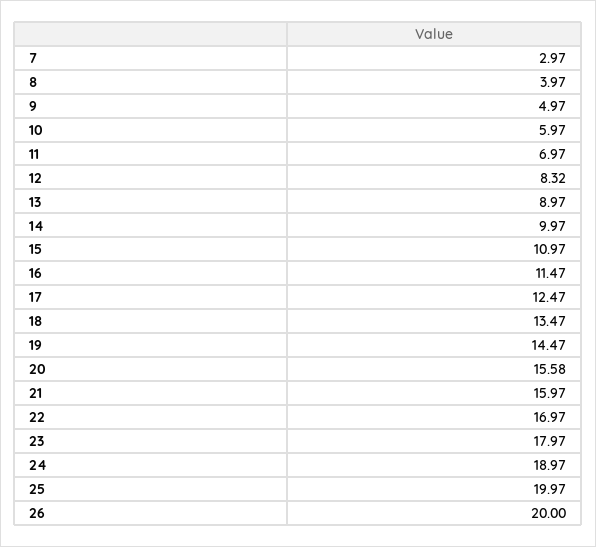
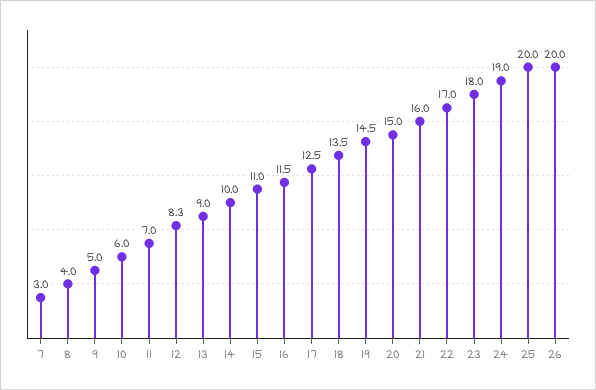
20: 15.58 -> 15

